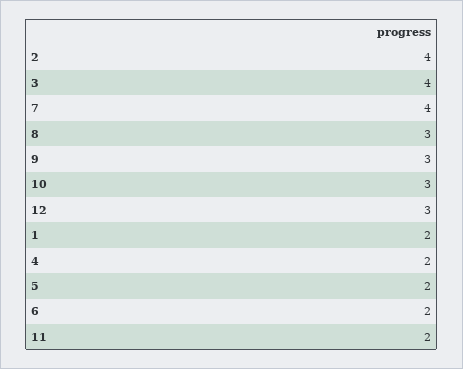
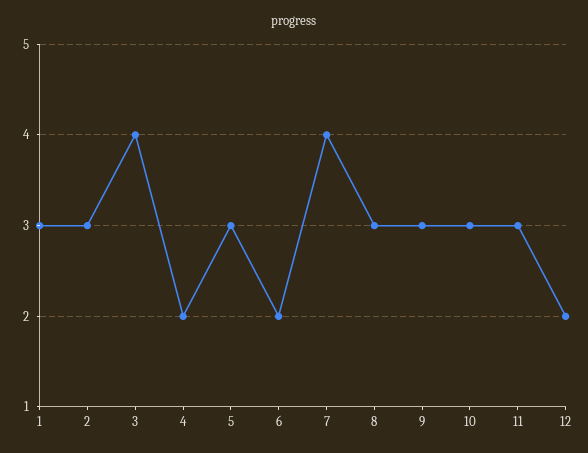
2: 4 -> 3
12: 3 -> 2
1: 2 -> 3
5: 2 -> 3
11: 2 -> 3

